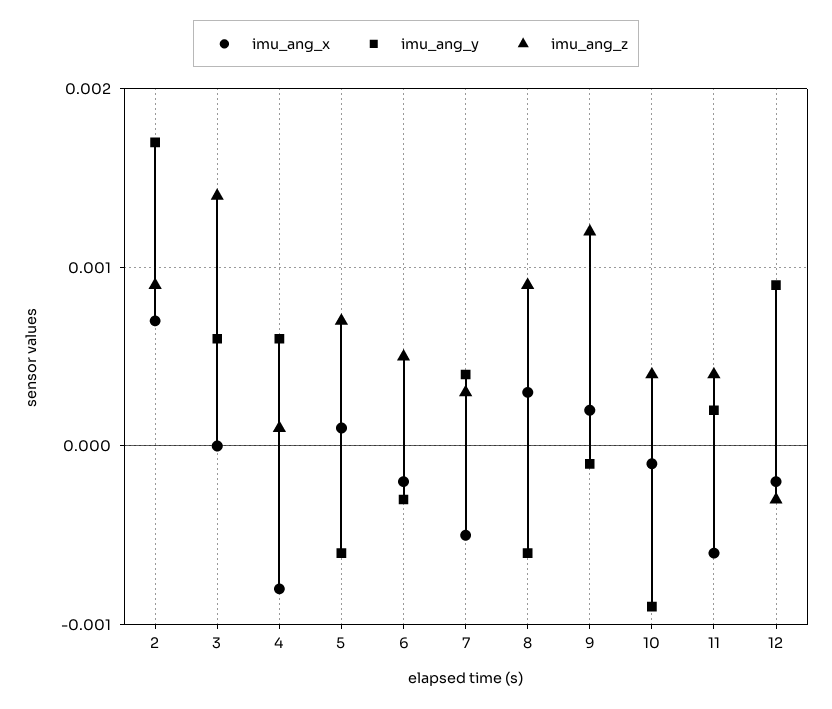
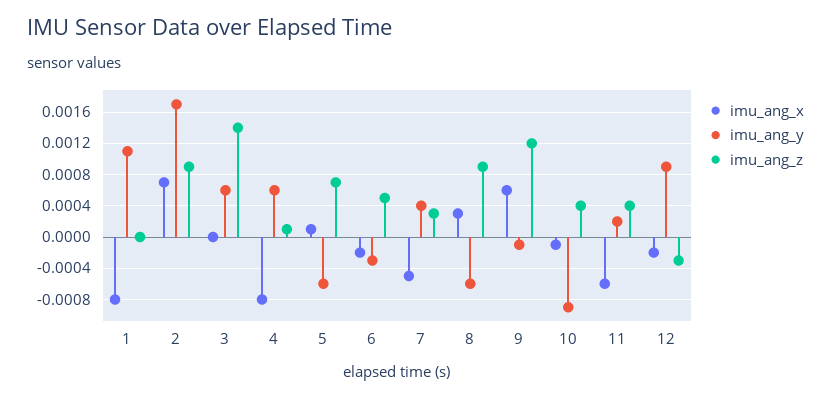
imu_ang_x, 9: 0.0002 -> 0.0006
imu_ang_x, 1: none -> -0.0008
imu_ang_y, 1: none -> 0.0011
imu_ang_z, 1: none -> 0

